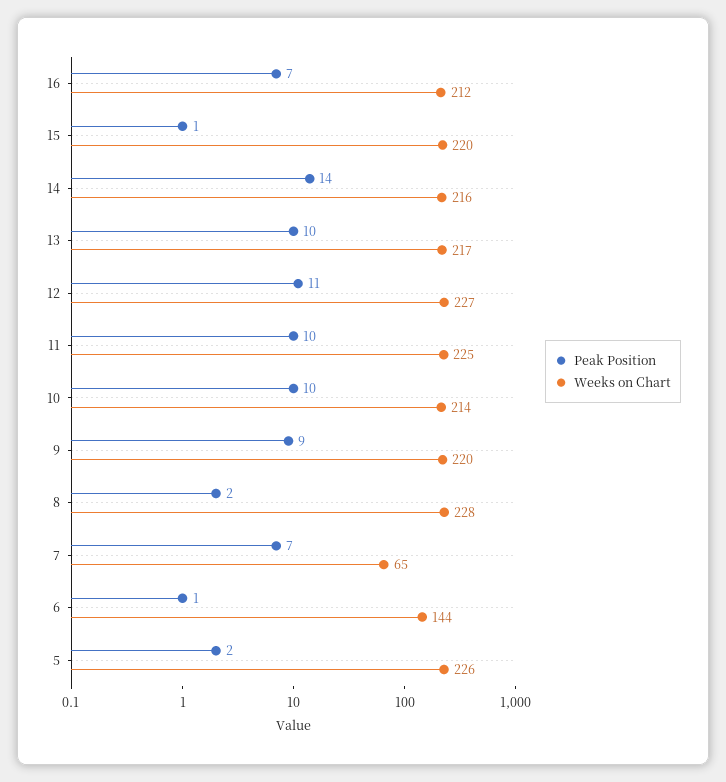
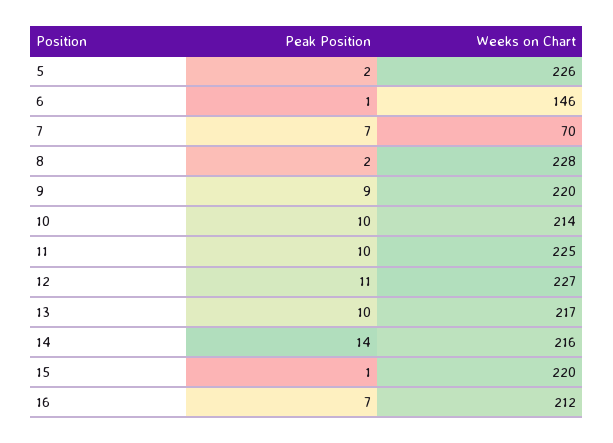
Weeks on Chart, 7: 65 -> 70
Weeks on Chart, 6: 144 -> 146

